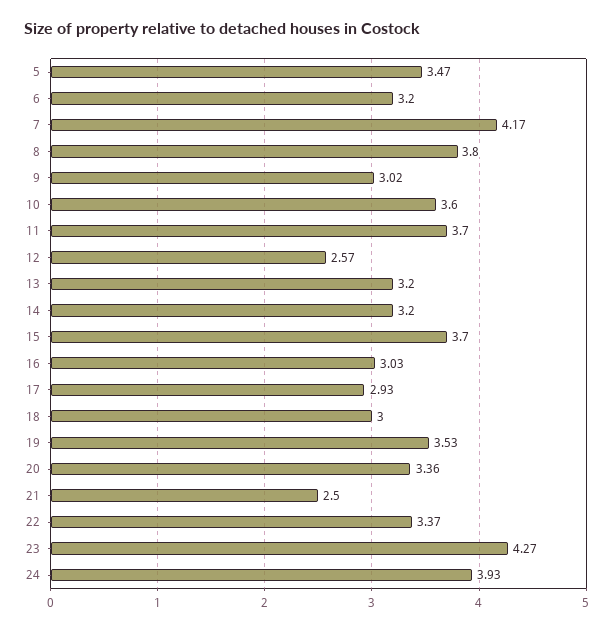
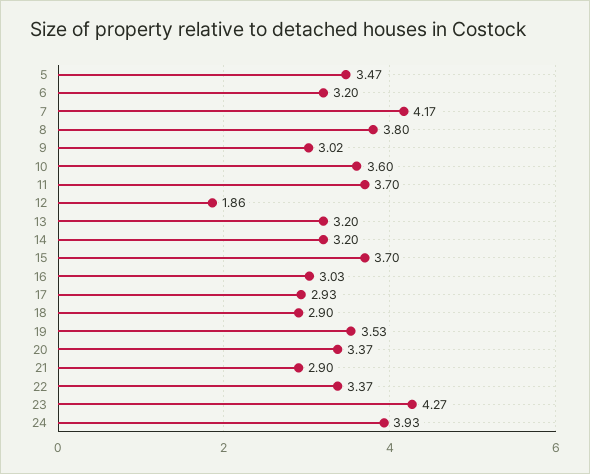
12: 2.57 -> 1.86
18: 3 -> 2.9
20: 3.36 -> 3.37
21: 2.5 -> 2.9

